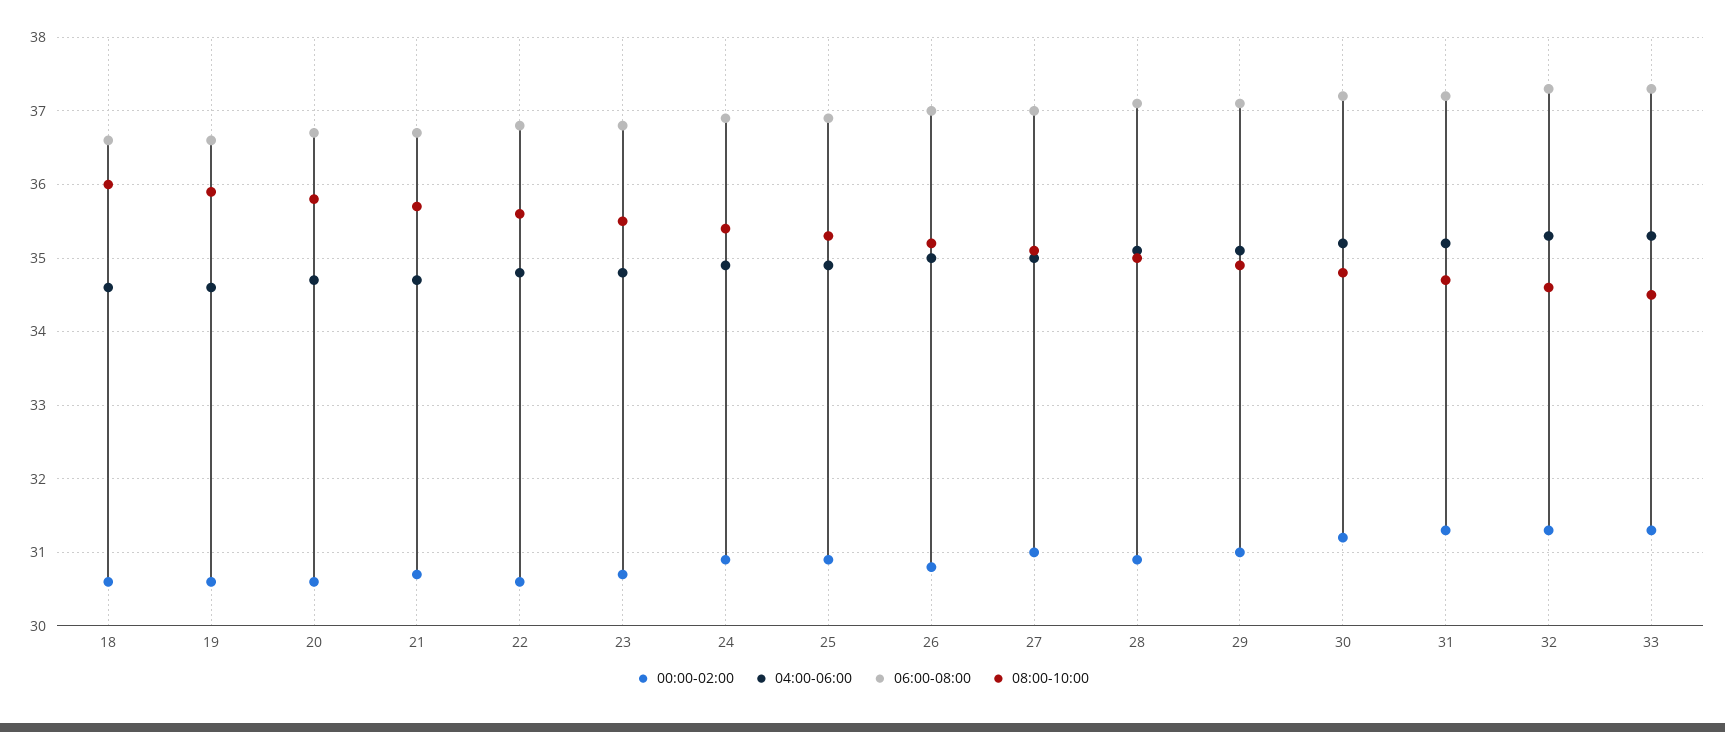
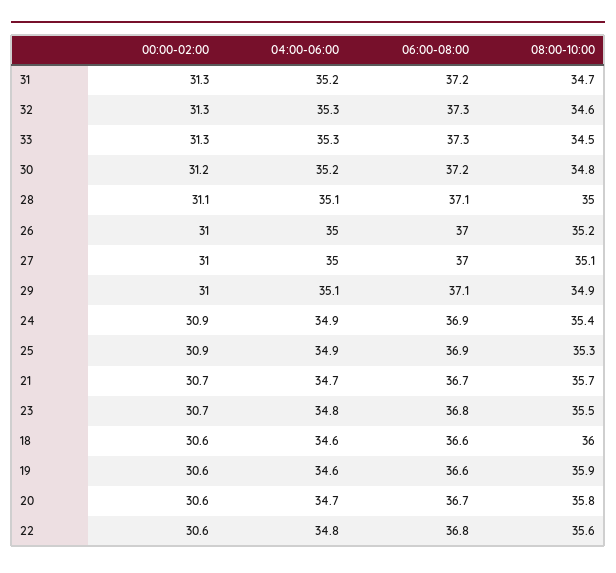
00:00-02:00, 26: 30.8 -> 31
00:00-02:00, 28: 30.9 -> 31.1

